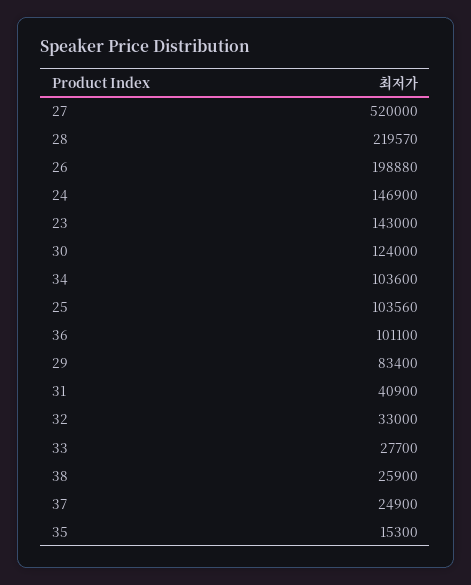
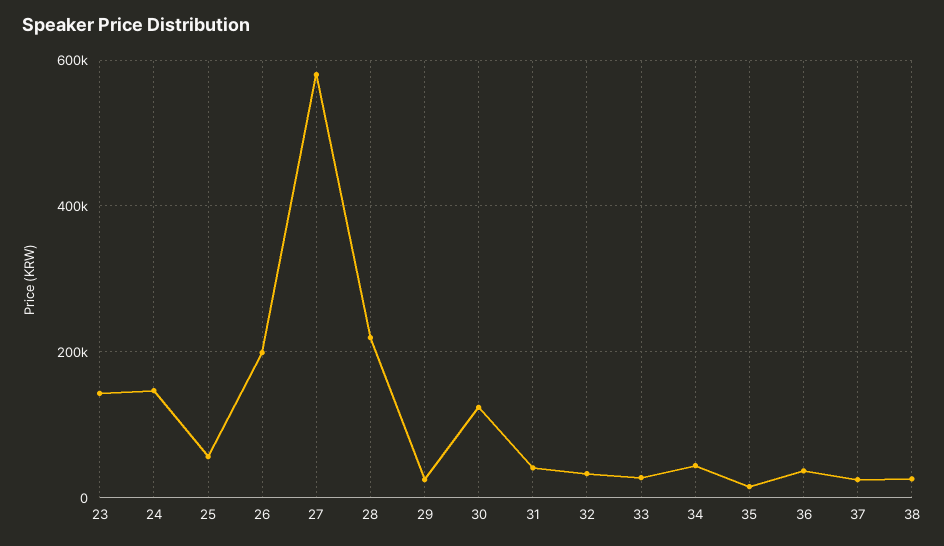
27: 520000 -> 580000
34: 103600 -> 40000
25: 103560 -> 60000
36: 101100 -> 40000
29: 83400 -> 20000

